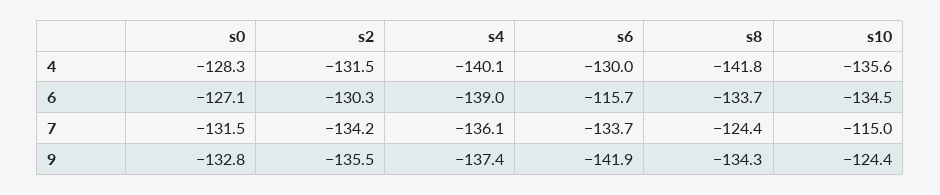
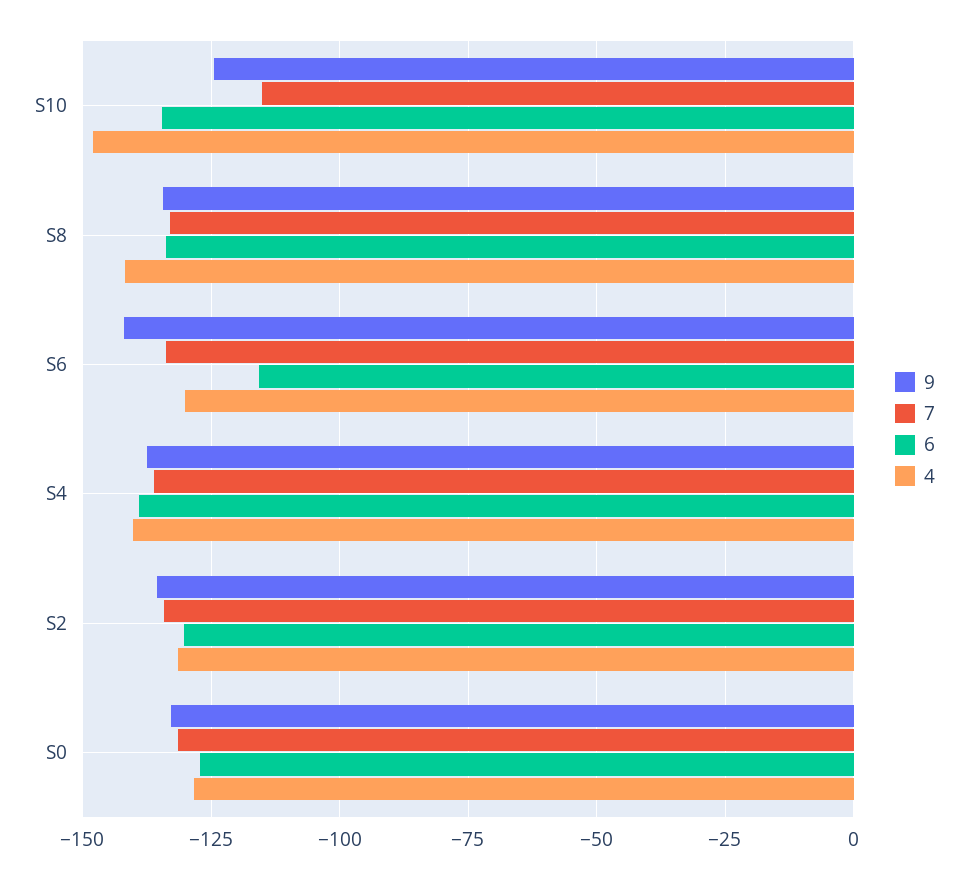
4, s10: -135.6 -> -147.5
7, s8: -124.4 -> -132.5

